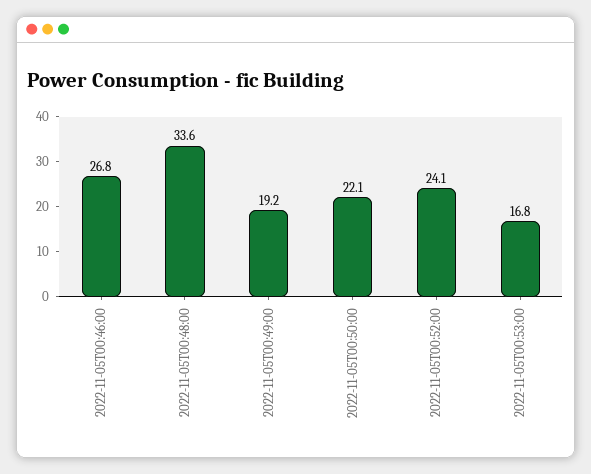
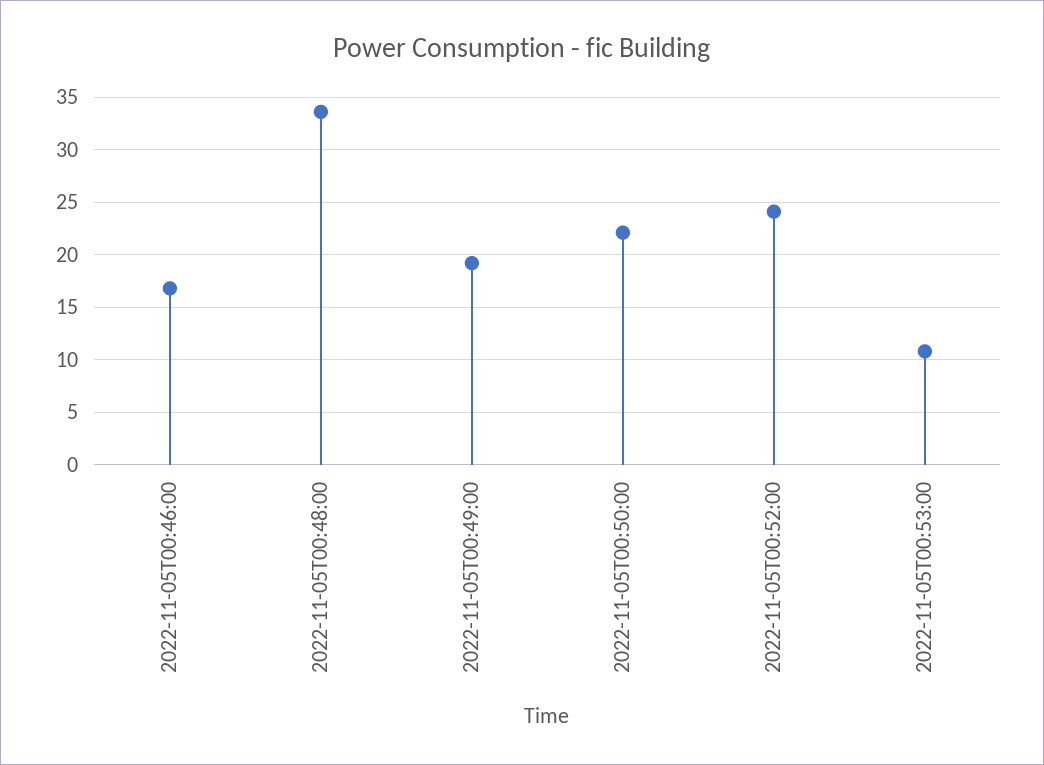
2022-11-05T00:46:00: 26.8 -> 17
2022-11-05T00:53:00: 16.8 -> 11

